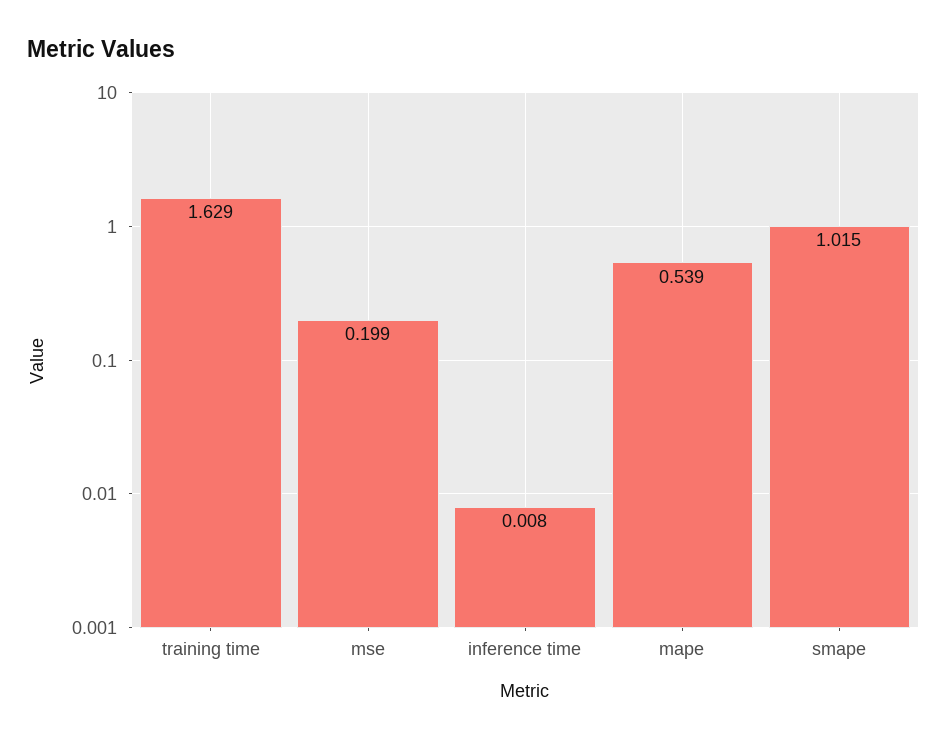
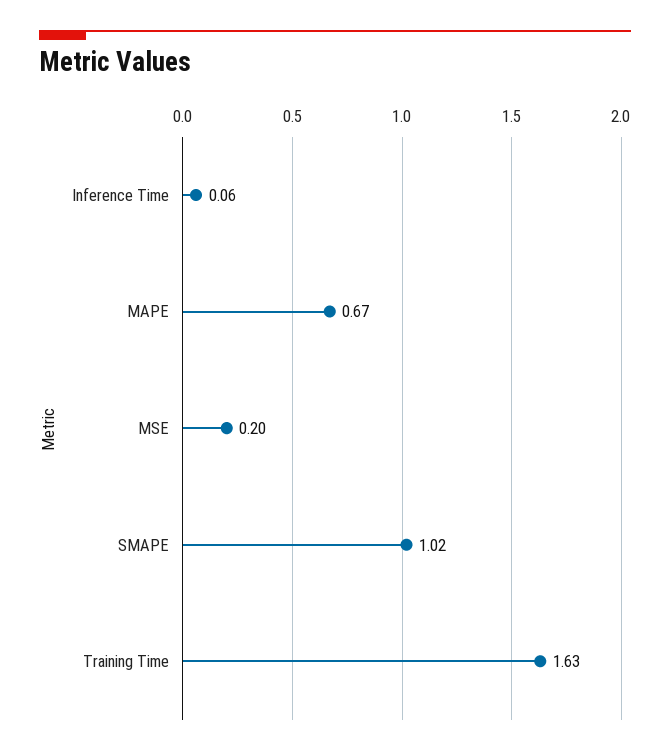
inference time: 0.008 -> 0.06
mape: 0.539 -> 0.67

